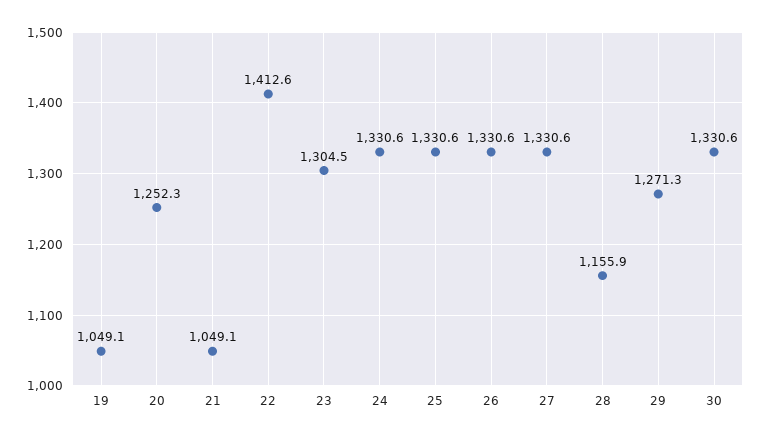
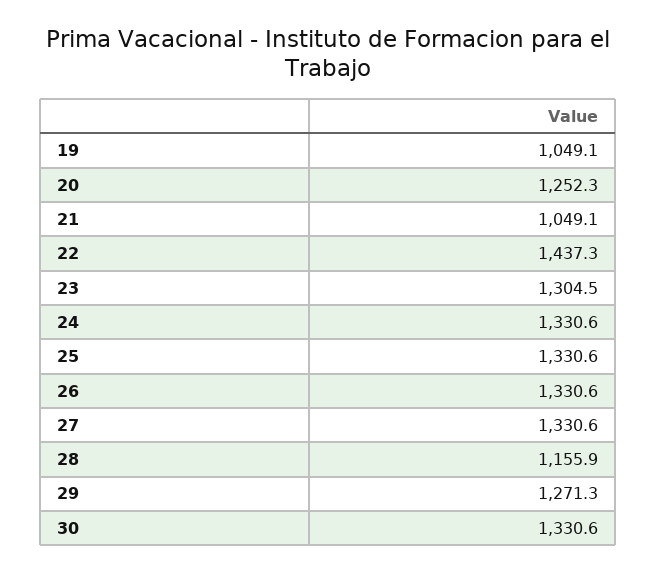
22: 1412.6 -> 1437.3

